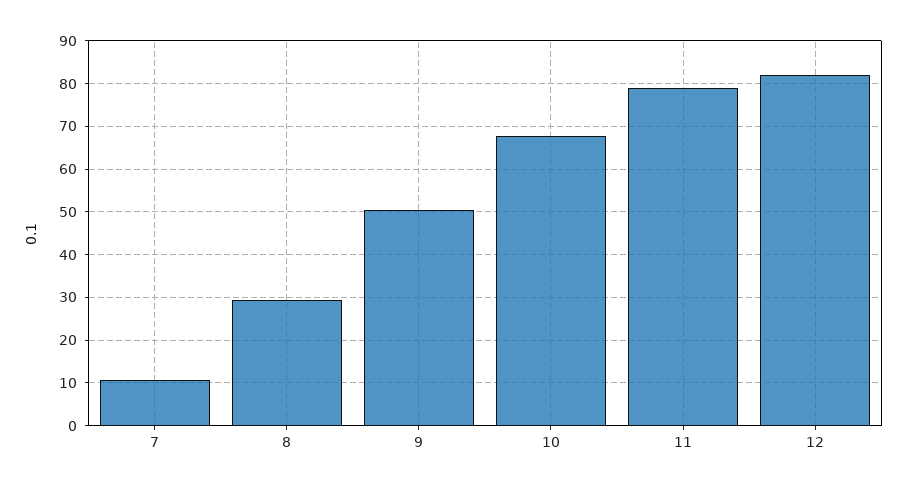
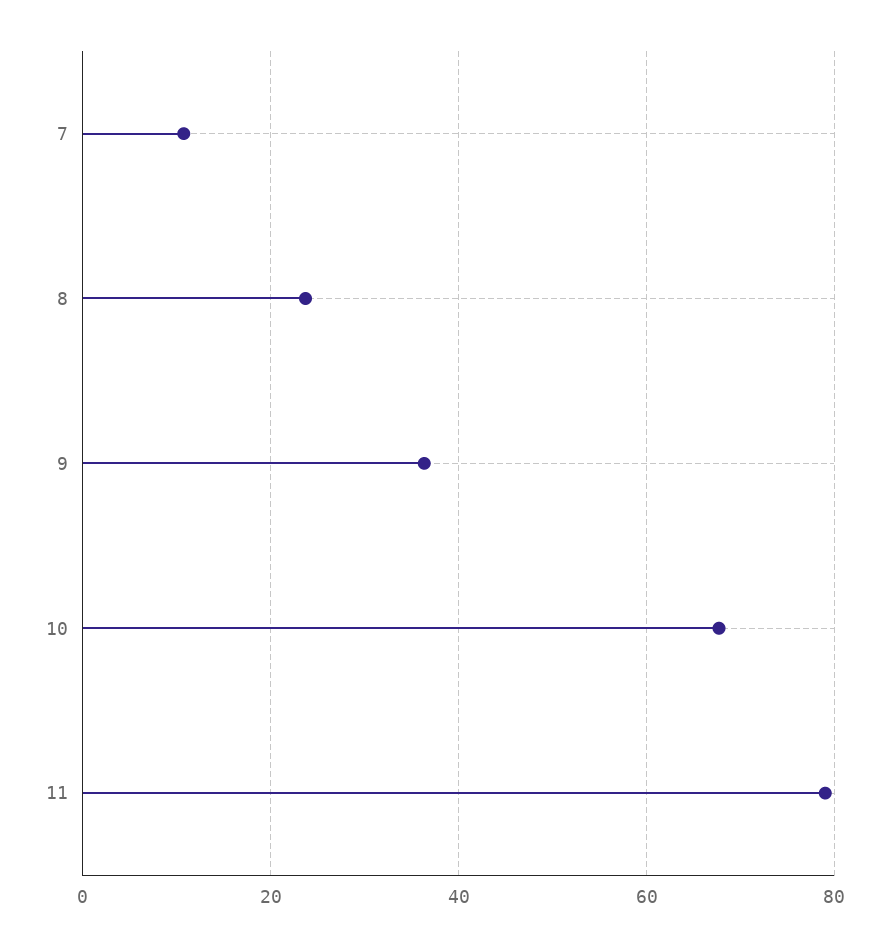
8: 30 -> 24
9: 50 -> 36
12: 82 -> none

